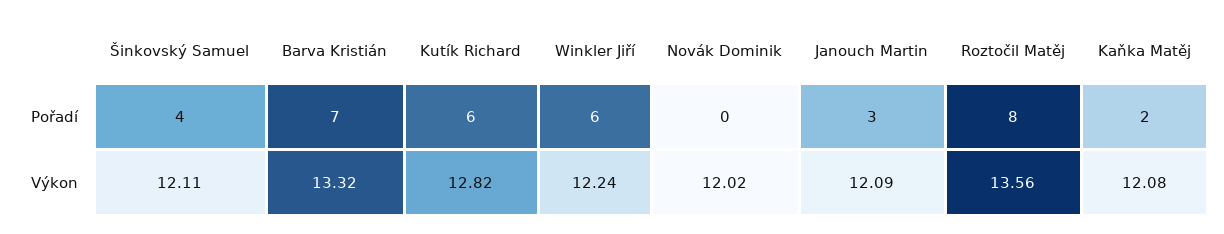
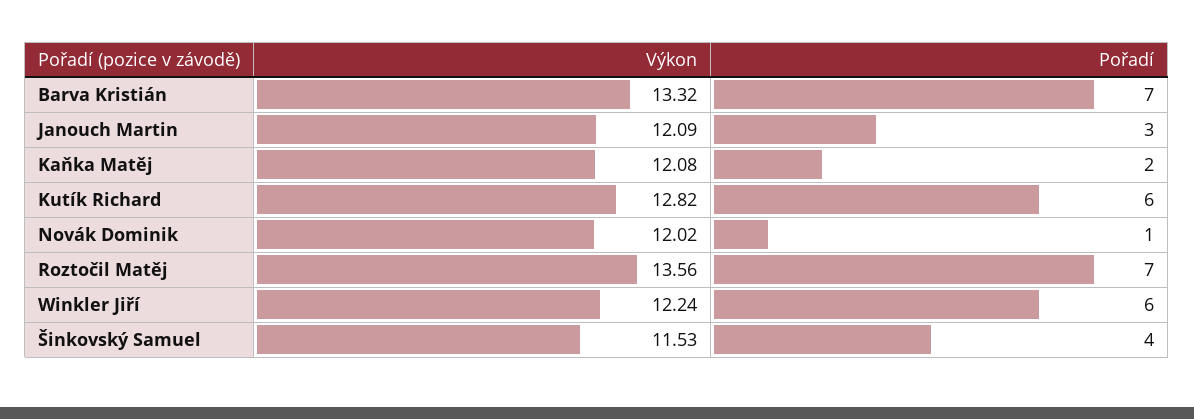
Novák Dominik, Pořadí: 0 -> 1
Roztočil Matěj, Pořadí: 8 -> 7
Šinkovský Samuel, Výkon: 12.11 -> 11.53

